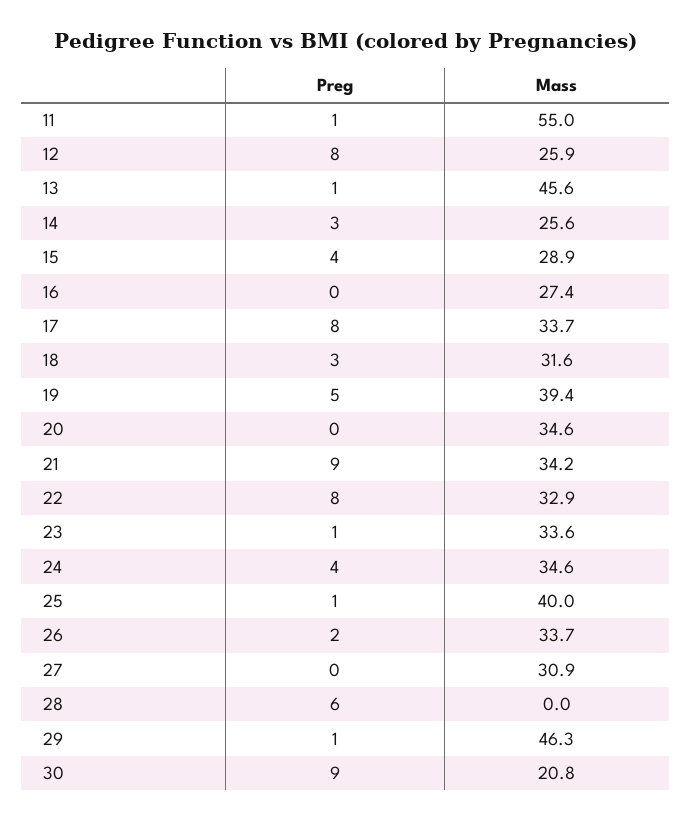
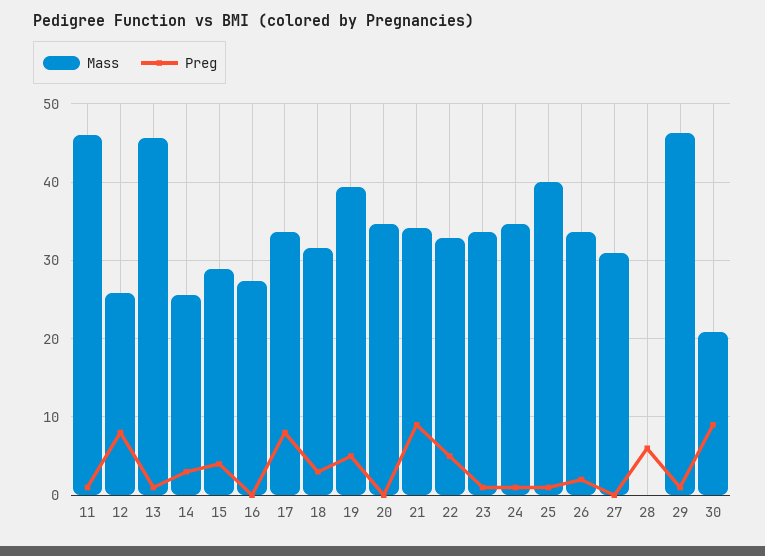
Mass, 11: 55 -> 46
Preg, 22: 8 -> 5
Preg, 24: 4 -> 1

